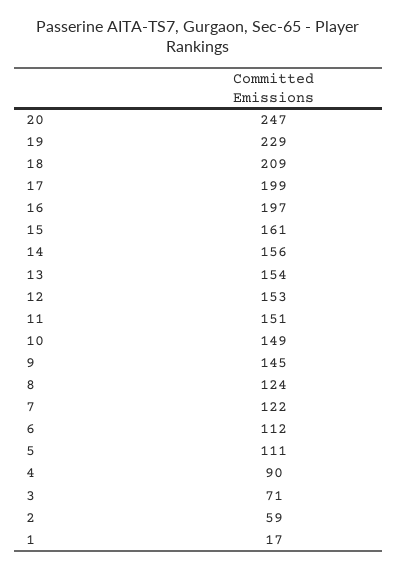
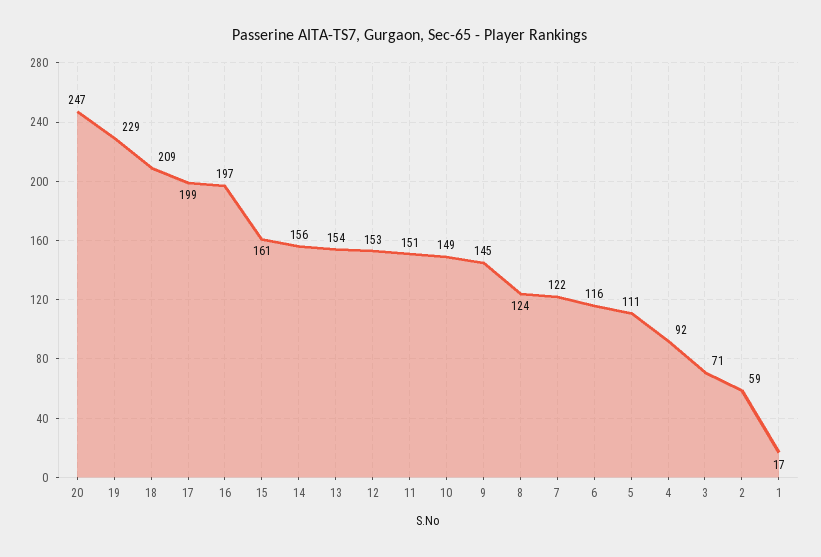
6: 112 -> 116
4: 90 -> 92

